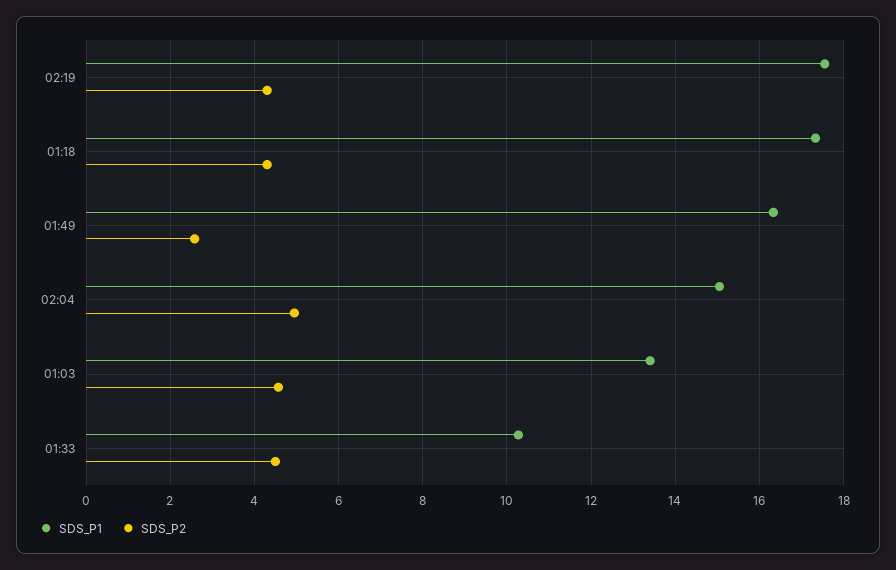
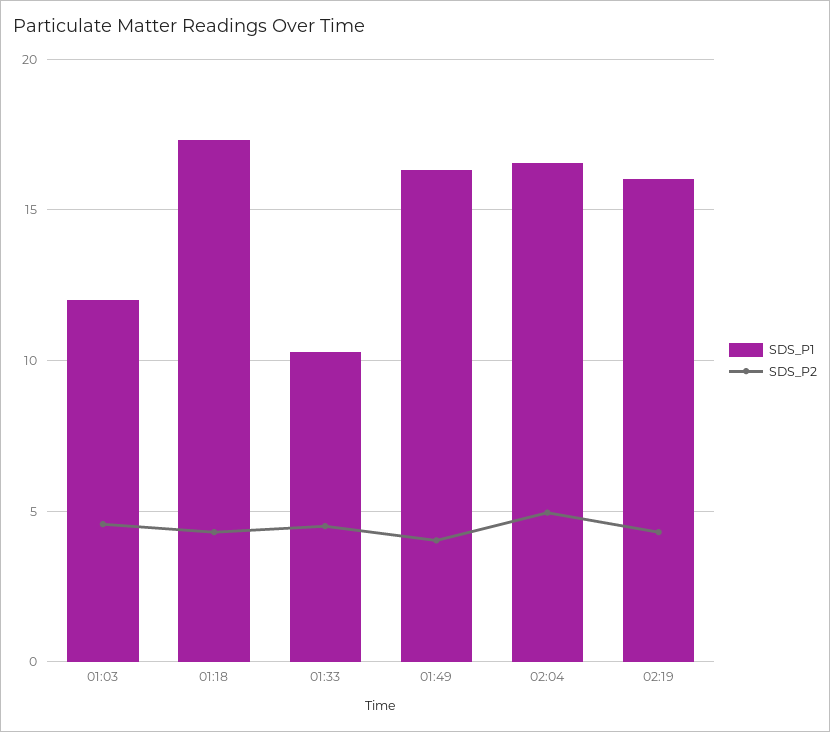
SDS_P1, 02:19: 17.6 -> 16
SDS_P2, 01:49: 2.6 -> 4
SDS_P1, 02:04: 15 -> 16.5
SDS_P1, 01:03: 13.4 -> 12

